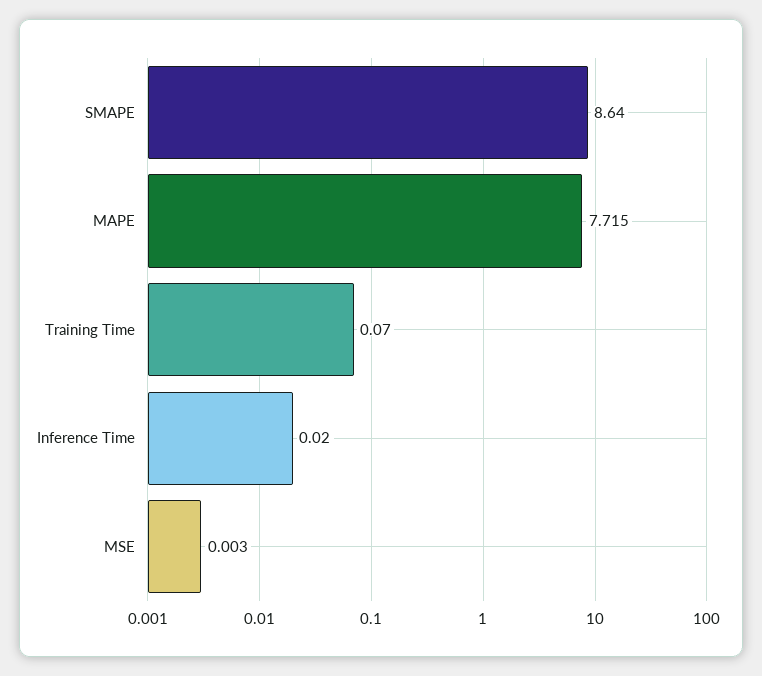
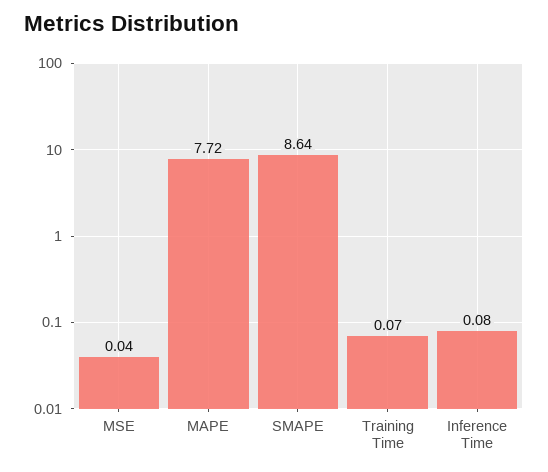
Inference Time: 0.02 -> 0.08
MSE: 0.003 -> 0.04

